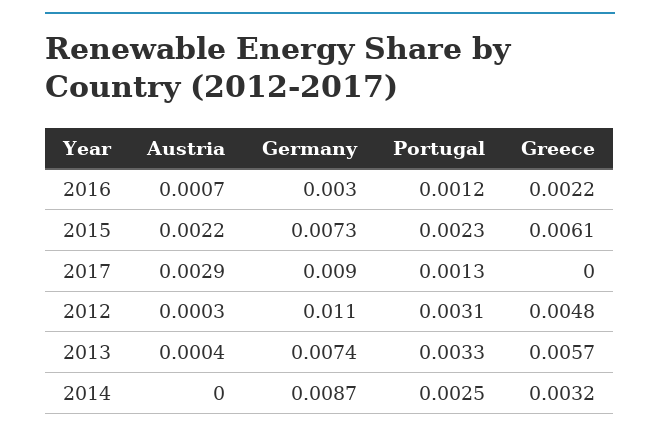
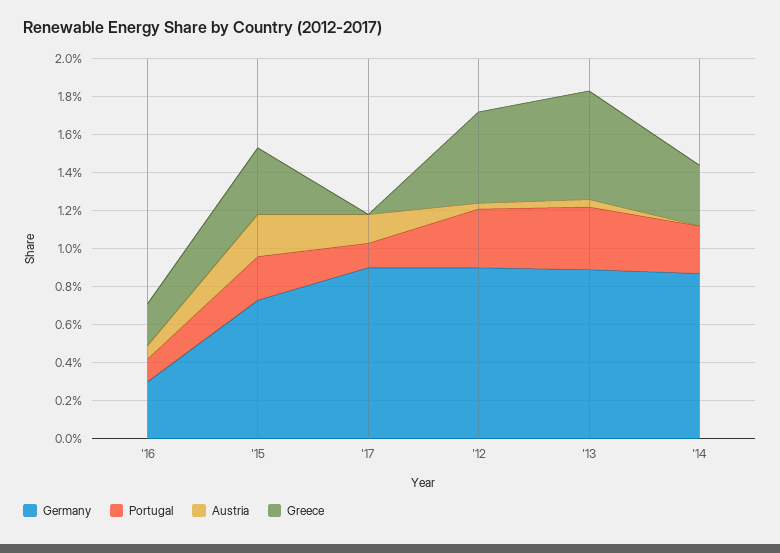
Greece, 2015: 0.0061 -> 0.0035
Austria, 2017: 0.0029 -> 0.0015
Germany, 2012: 0.011 -> 0.009
Germany, 2013: 0.0074 -> 0.009

